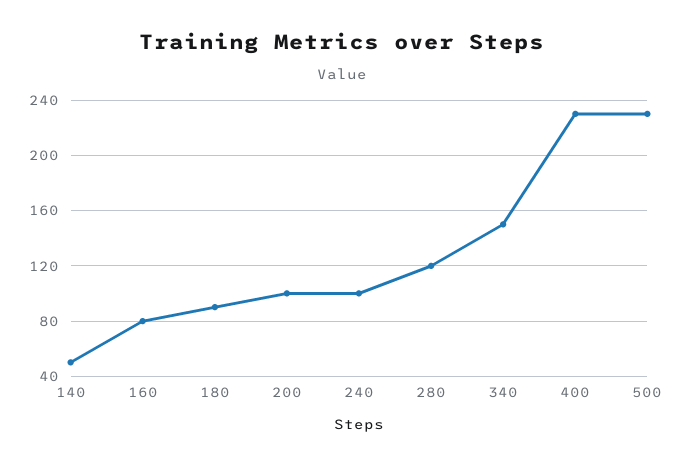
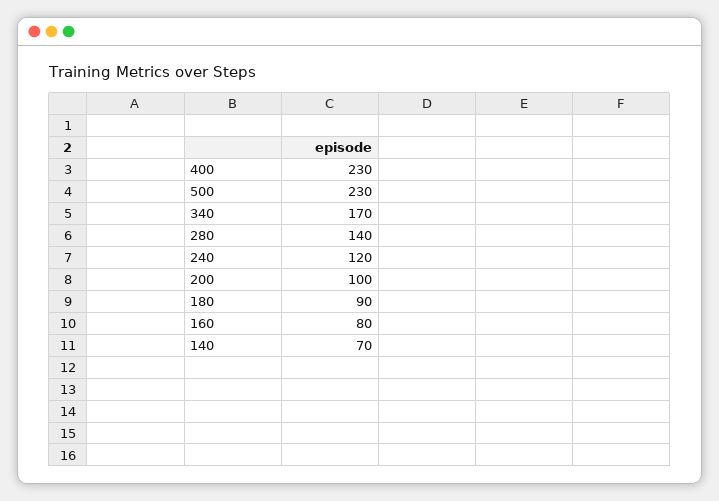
140: 50 -> 70
240: 100 -> 120
280: 120 -> 140
340: 150 -> 170

